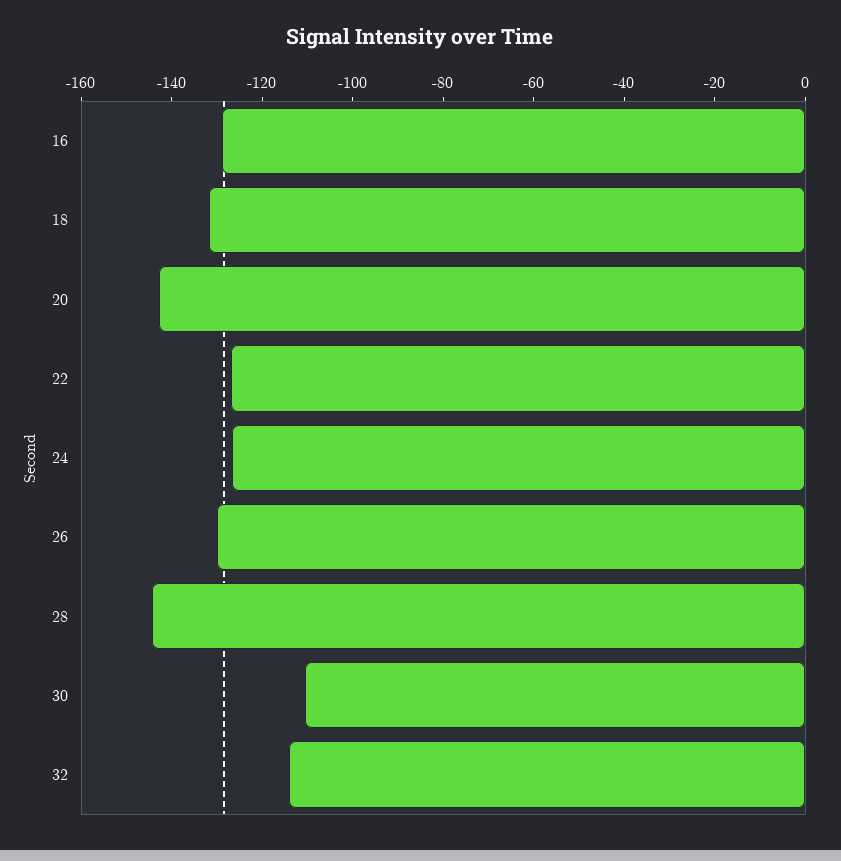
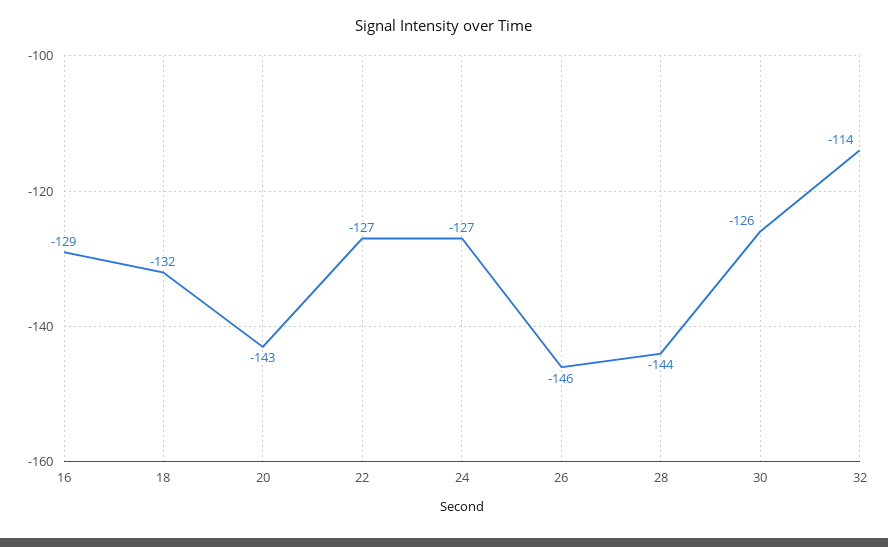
26: -130 -> -146
30: -110 -> -126

